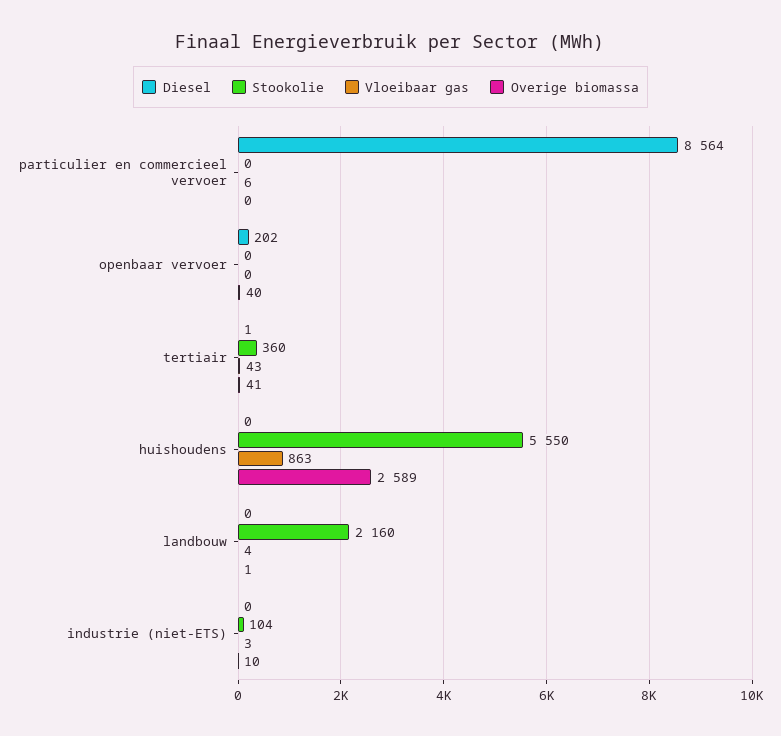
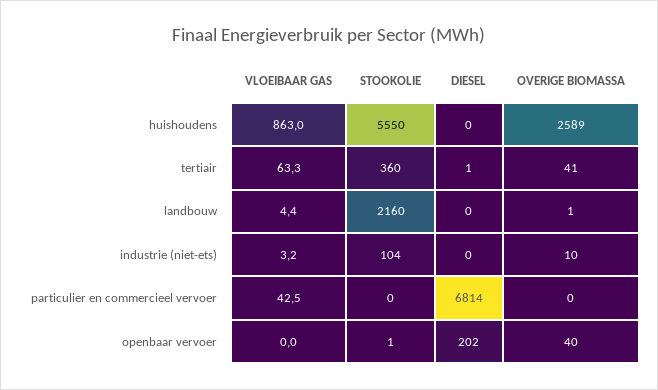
Diesel, particulier en commercieel vervoer: 8564 -> 6814
Vloeibaar gas, particulier en commercieel vervoer: 6 -> 42.5
Stookolie, openbaar vervoer: 0 -> 1
Vloeibaar gas, tertiair: 43 -> 63.3

